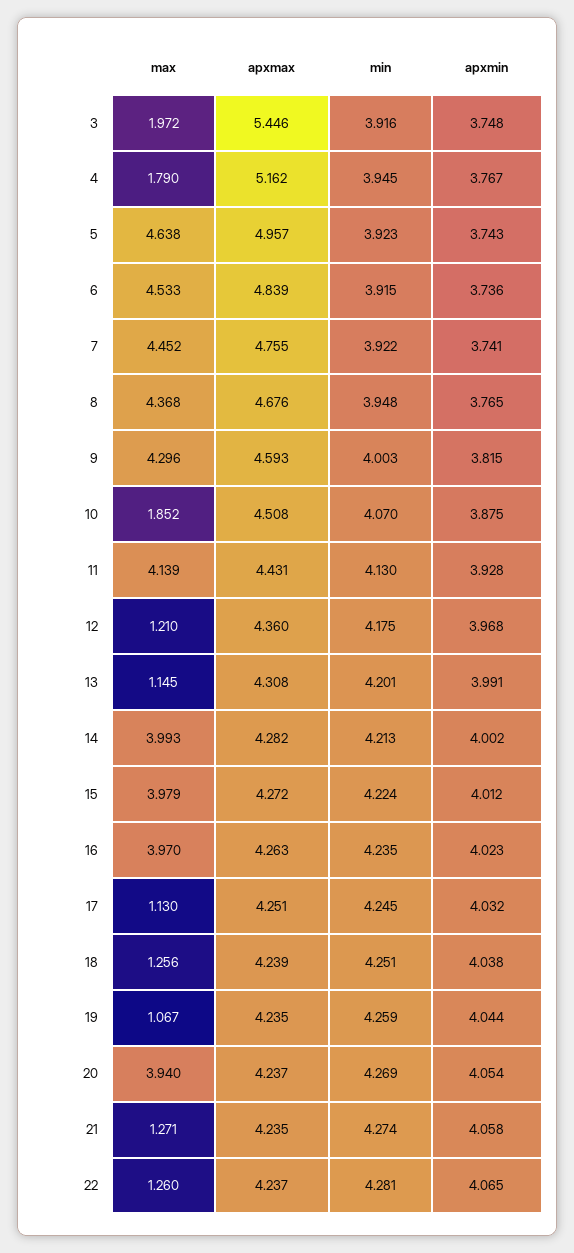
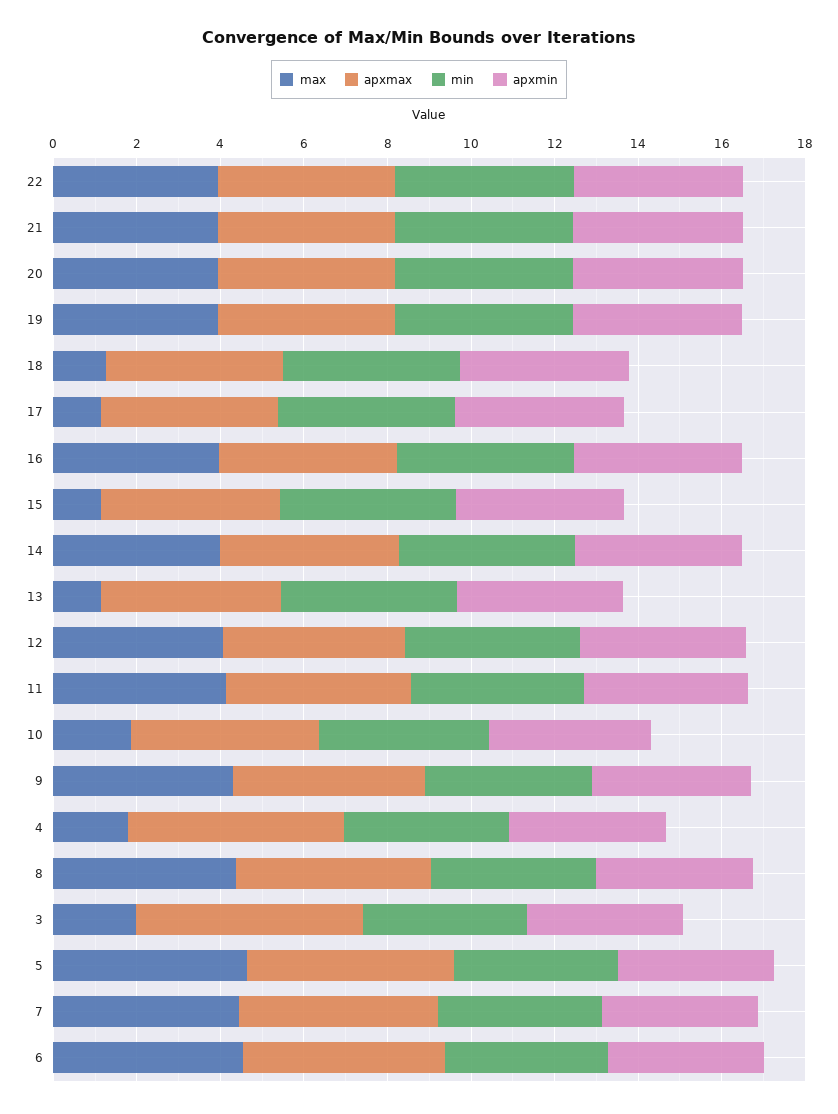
max, 12: 1.21 -> 4
max, 15: 3.979 -> 1
max, 19: 1.067 -> 4
max, 21: 1.271 -> 4
max, 22: 1.26 -> 4

